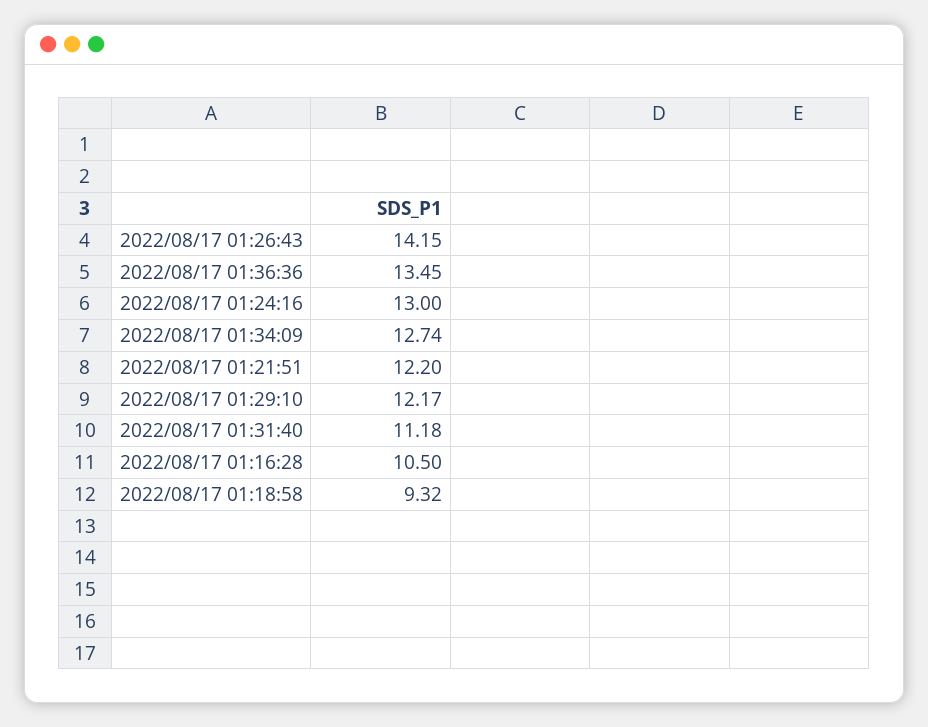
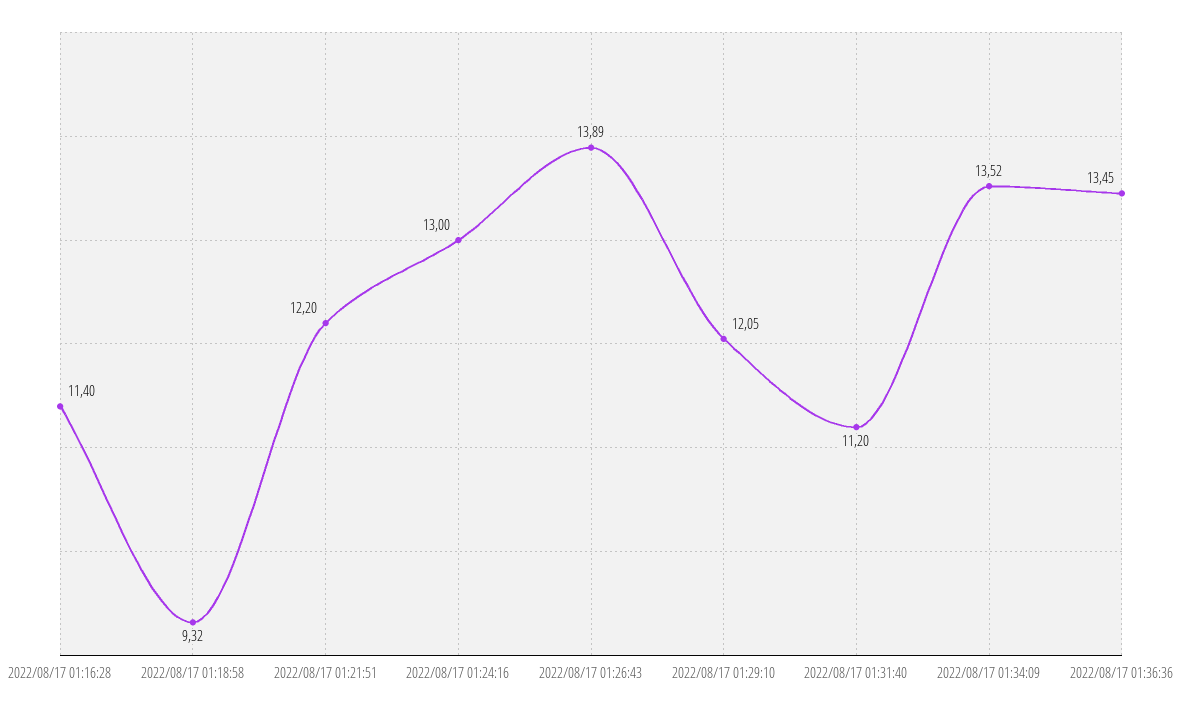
2022/08/17 01:26:43: 14.15 -> 13.89
2022/08/17 01:34:09: 12.74 -> 13.52
2022/08/17 01:29:10: 12.17 -> 12.05
2022/08/17 01:31:40: 11.18 -> 11.2
2022/08/17 01:16:28: 10.5 -> 11.4

